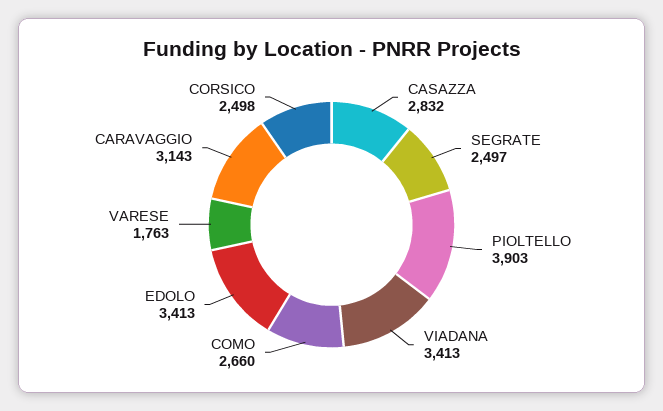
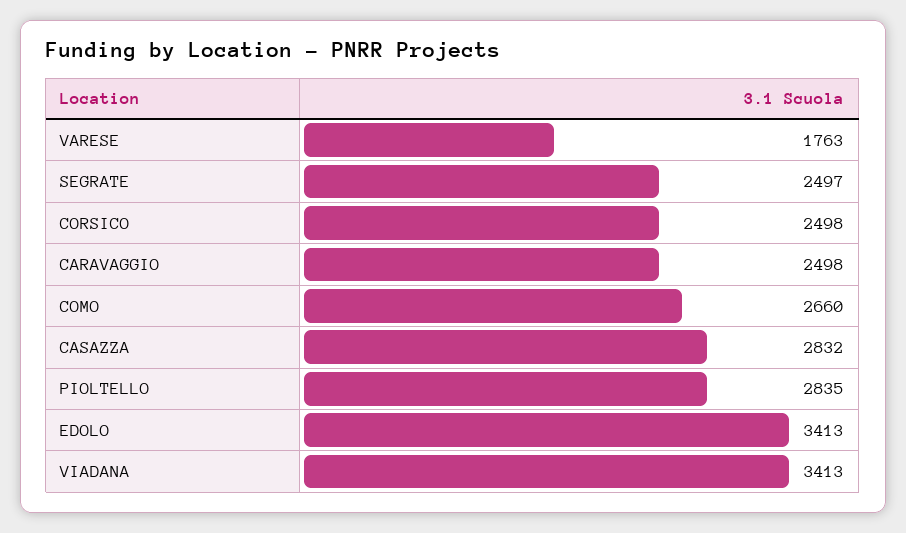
PIOLTELLO: 3903 -> 2835
CARAVAGGIO: 3143 -> 2498

